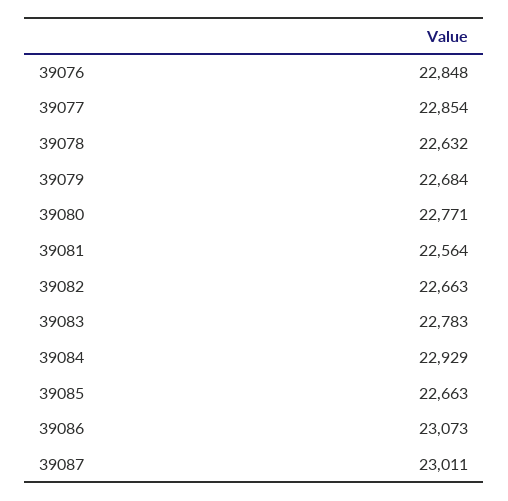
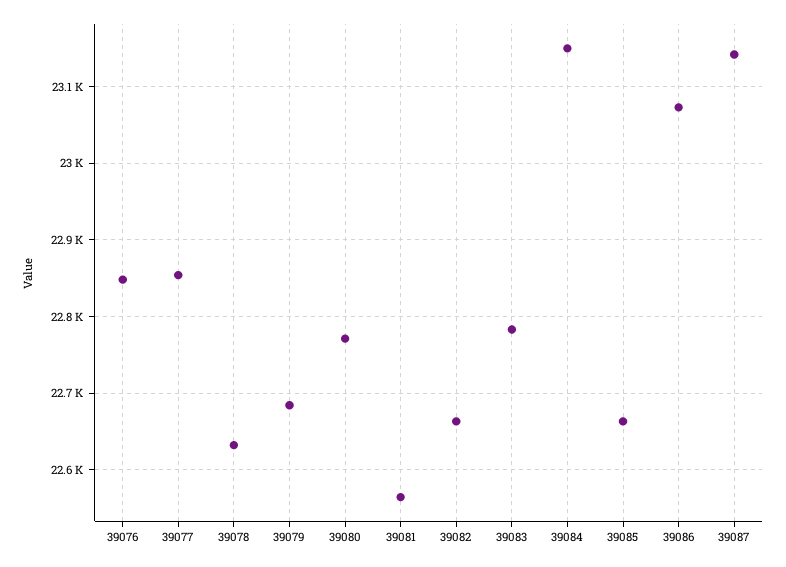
39084: 22929 -> 23150
39087: 23011 -> 23140

